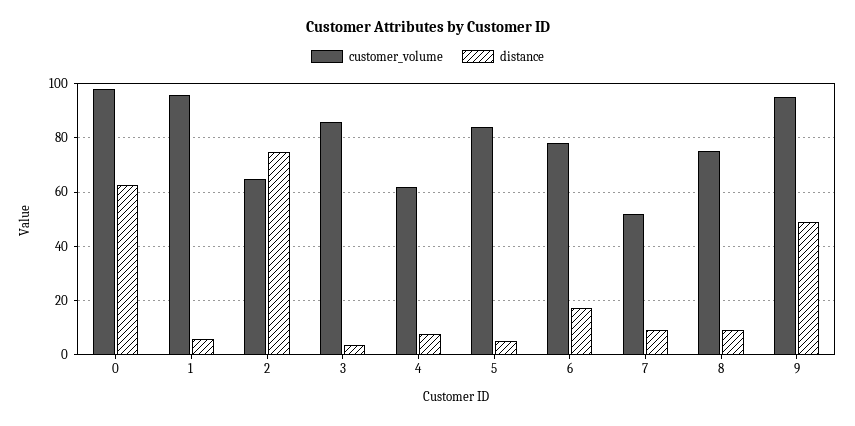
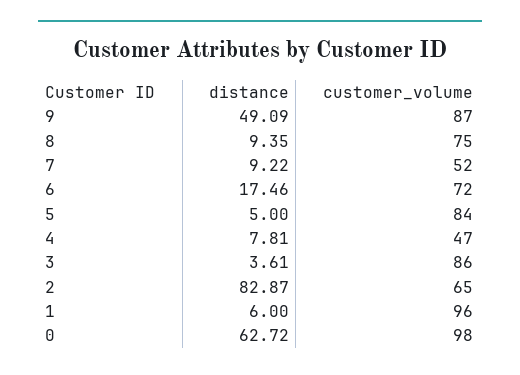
distance, 2: 75 -> 82.87
customer_volume, 4: 62.5 -> 47
customer_volume, 6: 77.5 -> 72
customer_volume, 9: 95 -> 87

